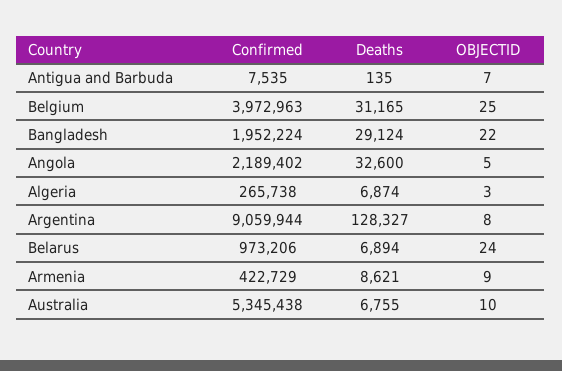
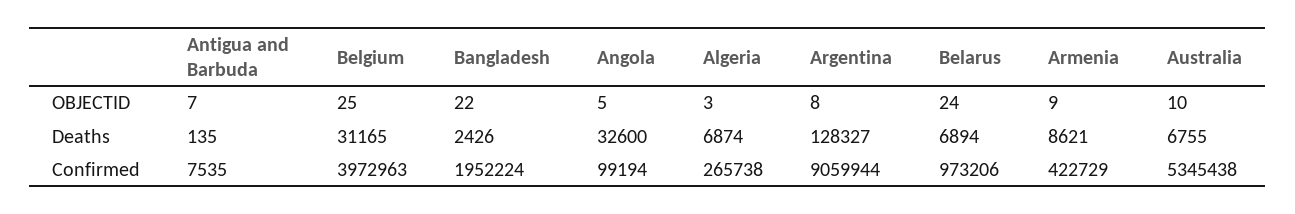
Deaths, Bangladesh: 29124 -> 2426
Confirmed, Angola: 2189402 -> 99194

